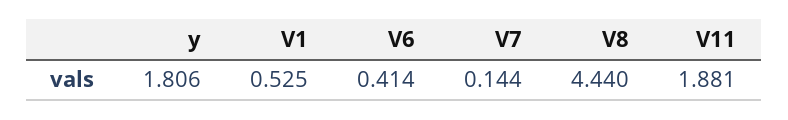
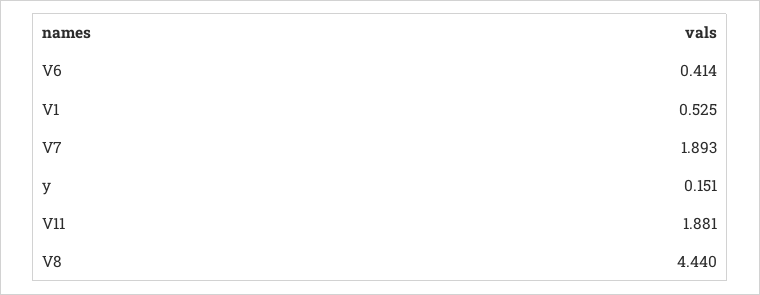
y: 1.806 -> 0.151
V7: 0.144 -> 1.893

